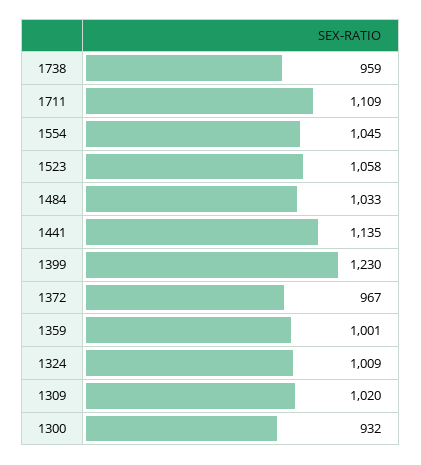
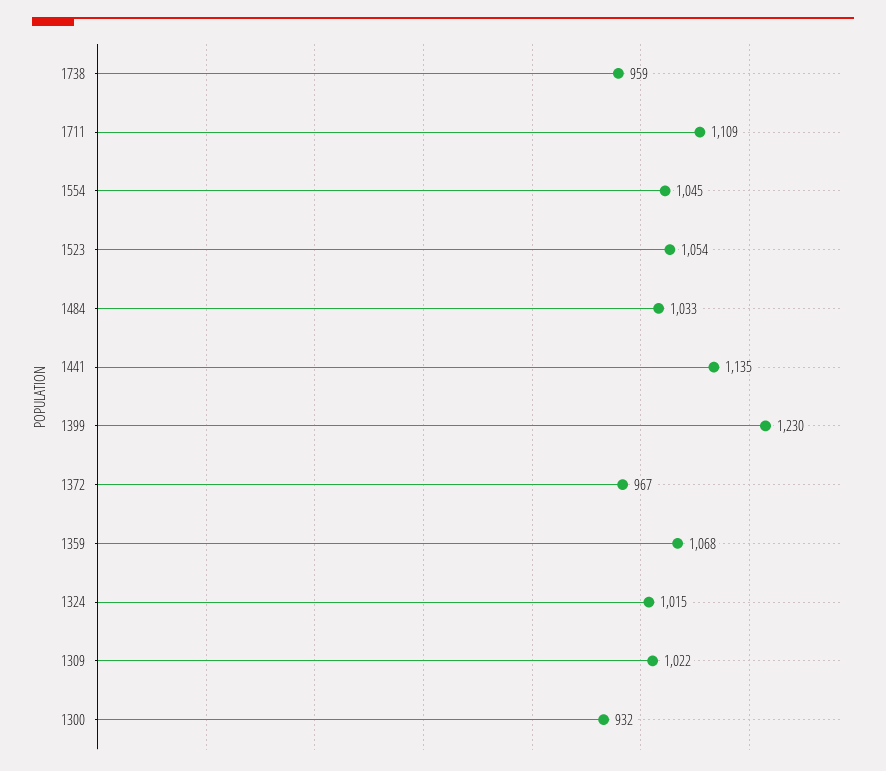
1523: 1058 -> 1054
1359: 1001 -> 1068
1324: 1009 -> 1015
1309: 1020 -> 1022

